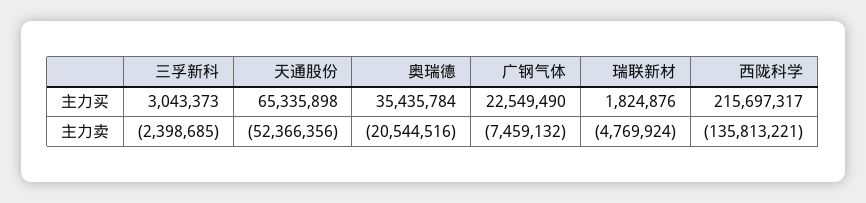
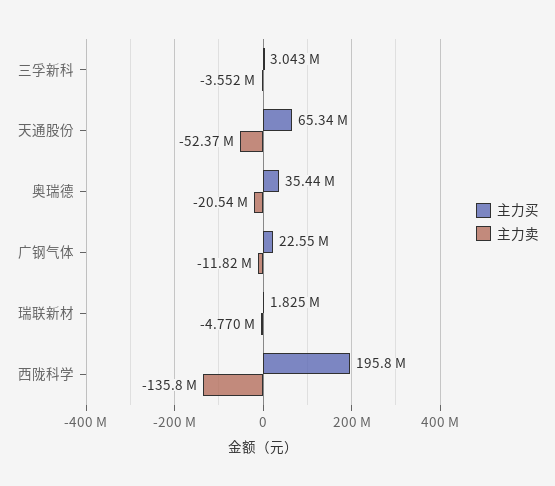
主力买, 西陇科学: 215697317 -> 195800000
主力卖, 三孚新科: -2398685 -> -3552000
主力卖, 广钢气体: -7459132 -> -11820000

